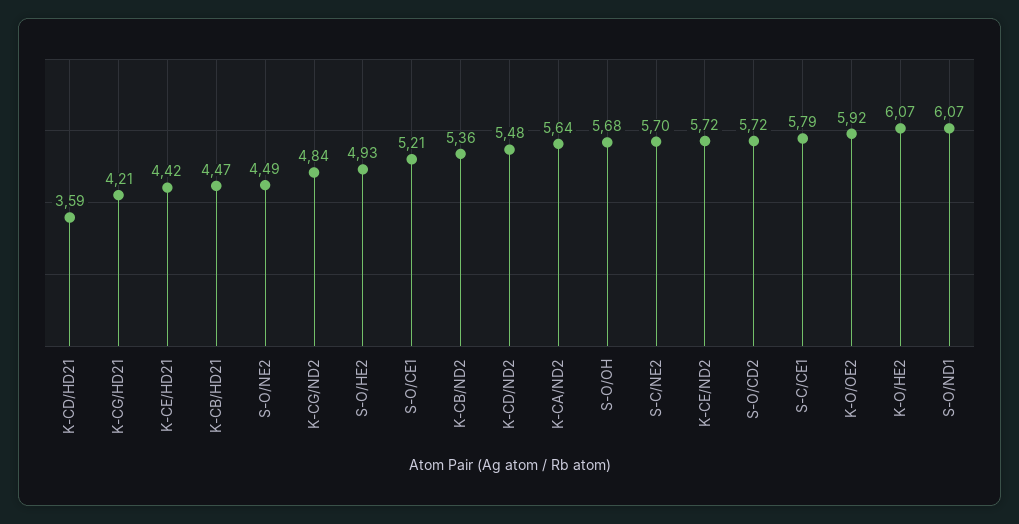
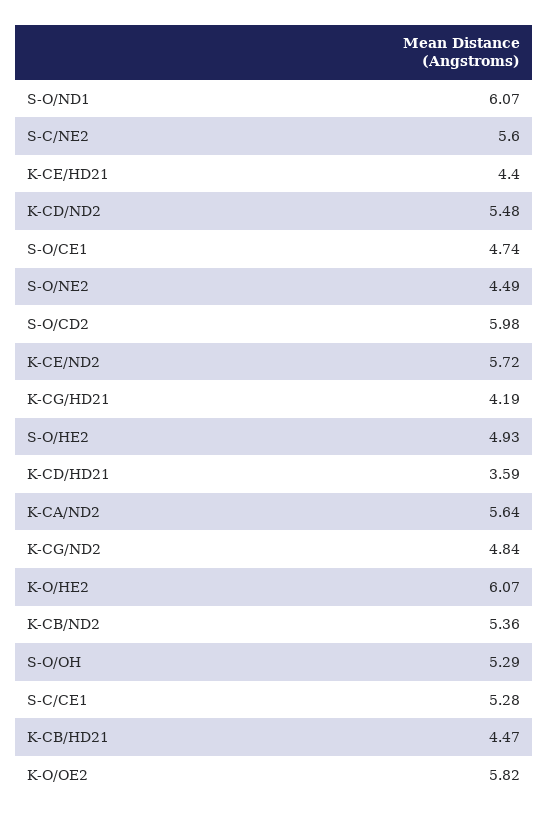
K-CG/HD21: 4.21 -> 4.19
K-CE/HD21: 4.42 -> 4.4
S-O/CE1: 5.21 -> 4.74
S-O/OH: 5.68 -> 5.29
S-C/NE2: 5.7 -> 5.6
S-O/CD2: 5.72 -> 5.98
S-C/CE1: 5.79 -> 5.28
K-O/OE2: 5.92 -> 5.82

